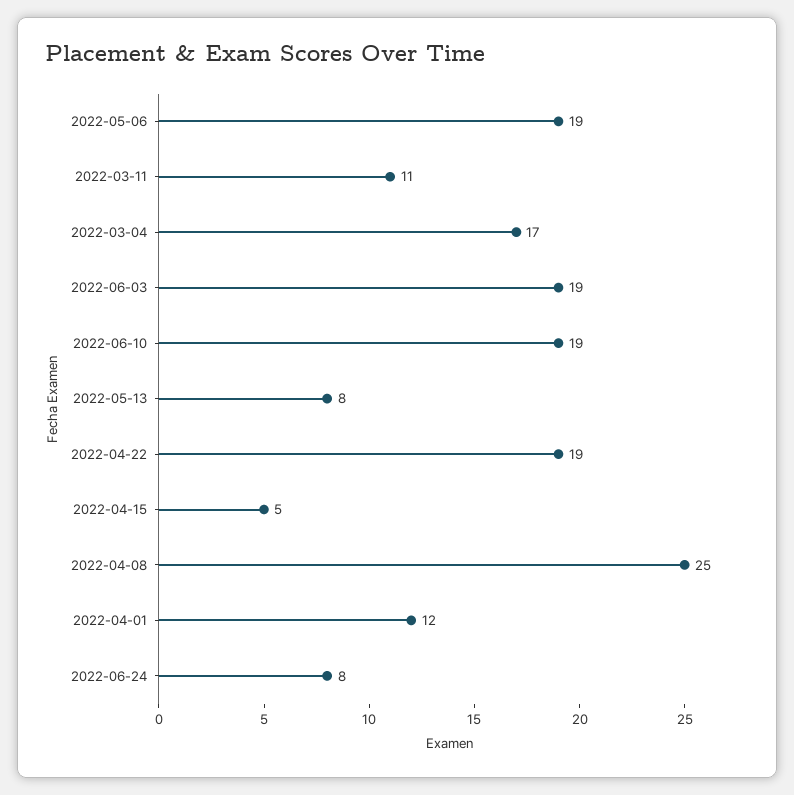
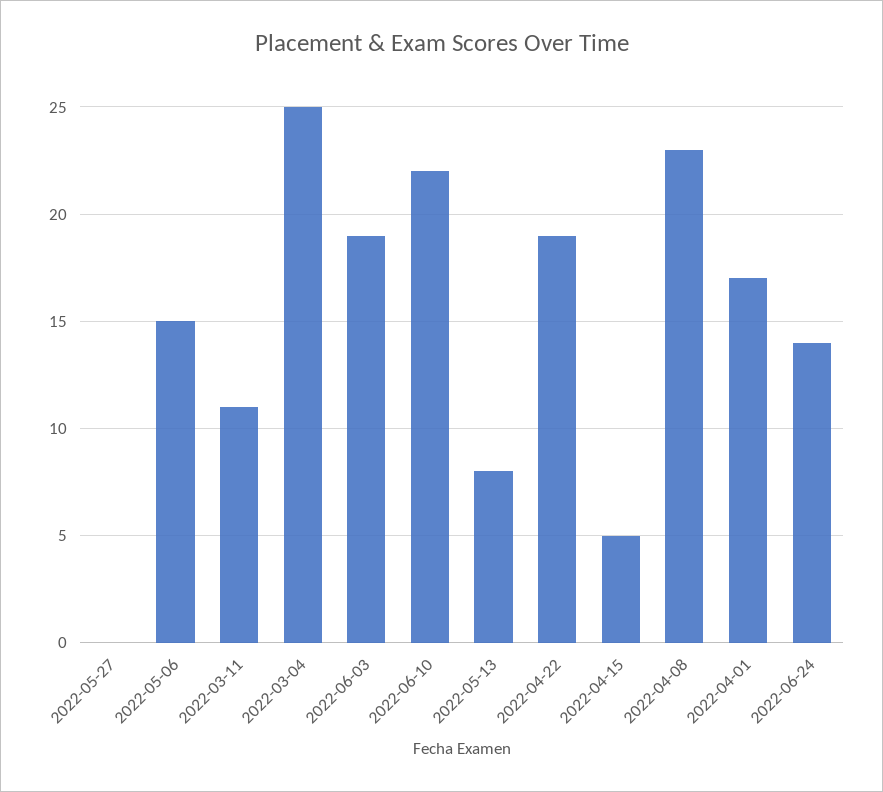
2022-05-06: 19 -> 15
2022-03-04: 17 -> 25
2022-06-10: 19 -> 22
2022-04-08: 25 -> 23
2022-04-01: 12 -> 17
2022-06-24: 8 -> 14
2022-05-27: none -> 0

